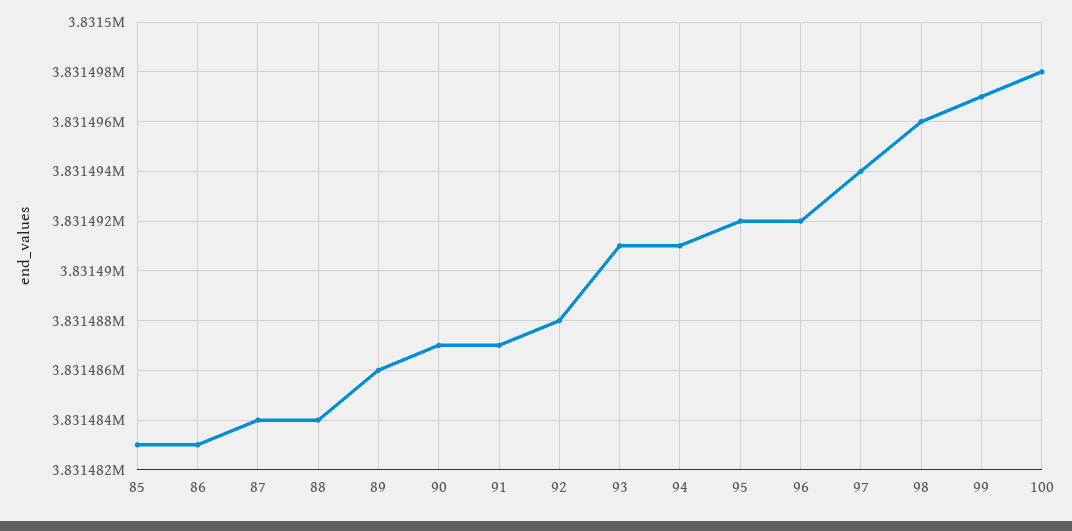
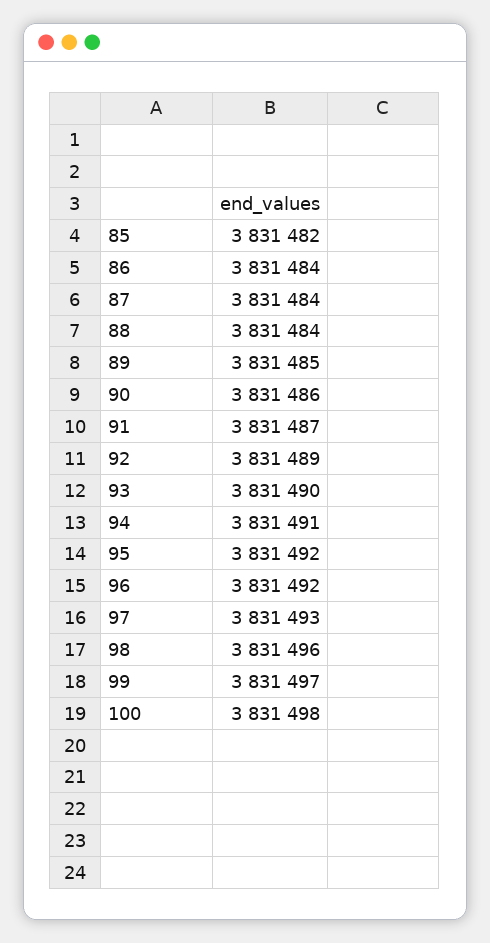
85: 3831483 -> 3831482
86: 3831483 -> 3831484
89: 3831486 -> 3831485
90: 3831487 -> 3831486
92: 3831488 -> 3831489
93: 3831491 -> 3831490
97: 3831494 -> 3831493

